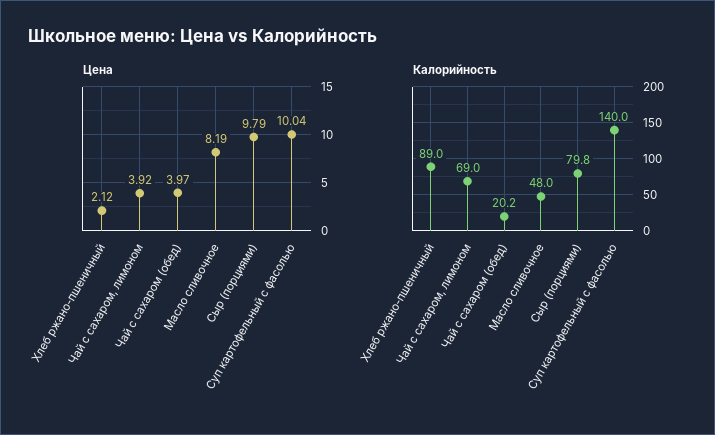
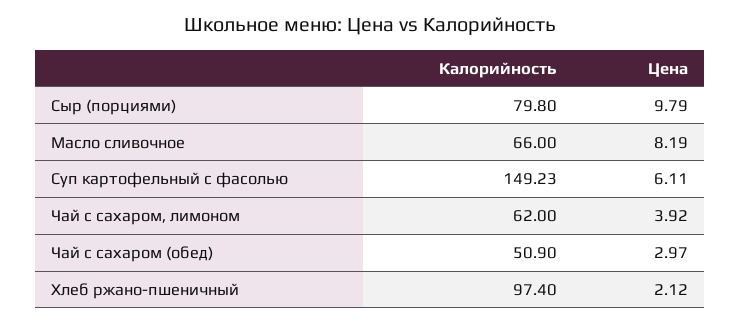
Цена, Чай с сахаром (обед): 3.97 -> 2.97
Цена, Суп картофельный с фасолью: 10.04 -> 6.11
Калорийность, Хлеб ржано-пшеничный: 89 -> 97.4
Калорийность, Чай с сахаром, лимоном: 69 -> 62
Калорийность, Чай с сахаром (обед): 20.2 -> 50.9
Калорийность, Масло сливочное: 48 -> 66
Калорийность, Суп картофельный с фасолью: 140 -> 149.23

